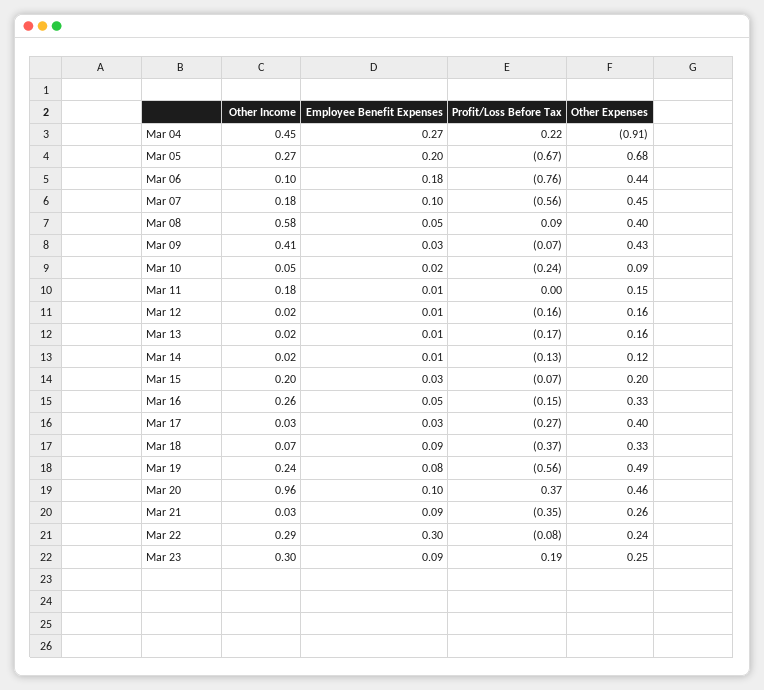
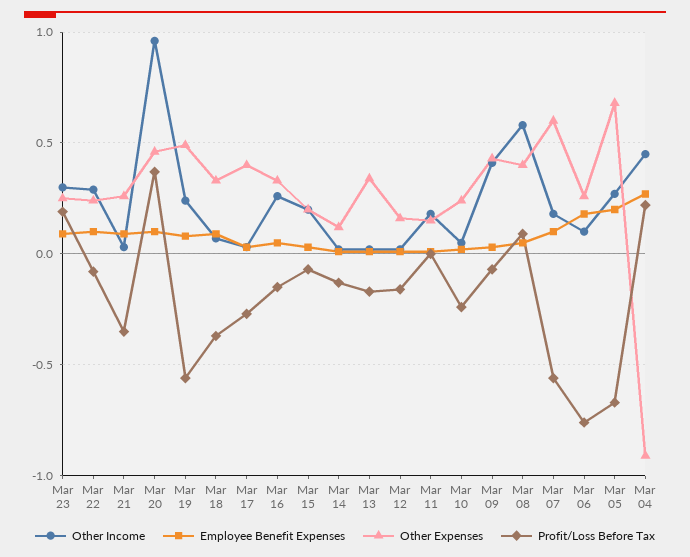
Other Expenses, Mar 06: 0.44 -> 0.25
Other Expenses, Mar 07: 0.45 -> 0.6
Other Expenses, Mar 10: 0.09 -> 0.25
Other Expenses, Mar 13: 0.16 -> 0.35
Employee Benefit Expenses, Mar 22: 0.3 -> 0.1

